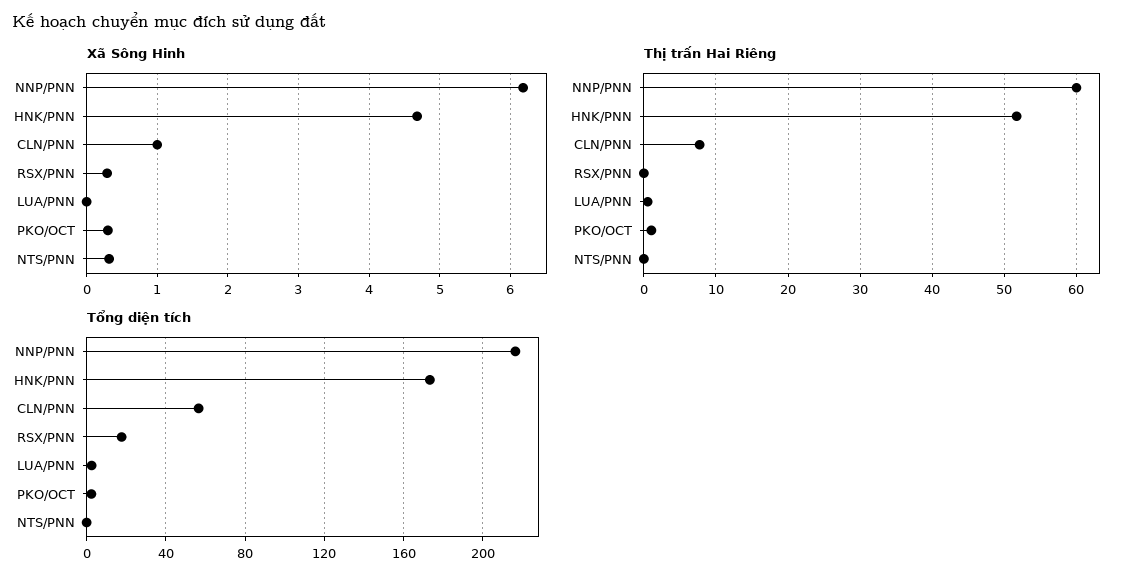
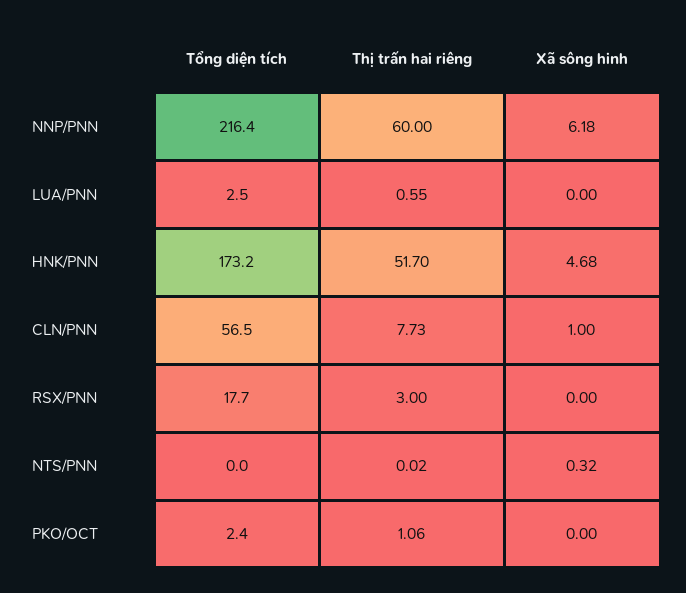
Xã Sông Hinh, RSX/PNN: 0.3 -> 0
Xã Sông Hinh, PKO/OCT: 0.3 -> 0
Thị trấn Hai Riêng, RSX/PNN: 0 -> 3

